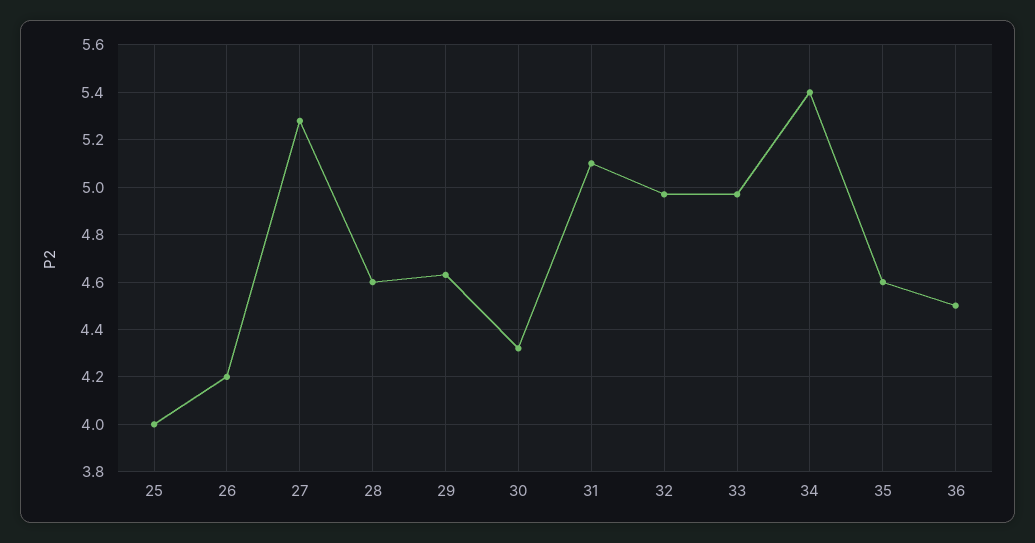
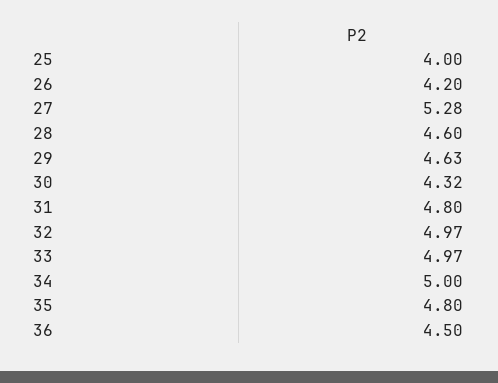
31: 5.1 -> 4.8
34: 5.4 -> 5
35: 4.6 -> 4.8

